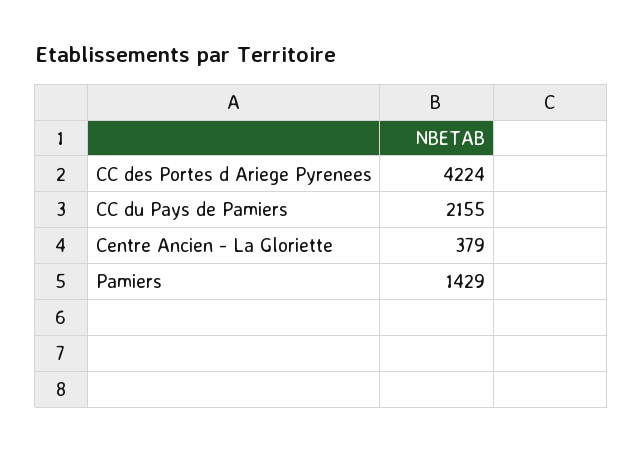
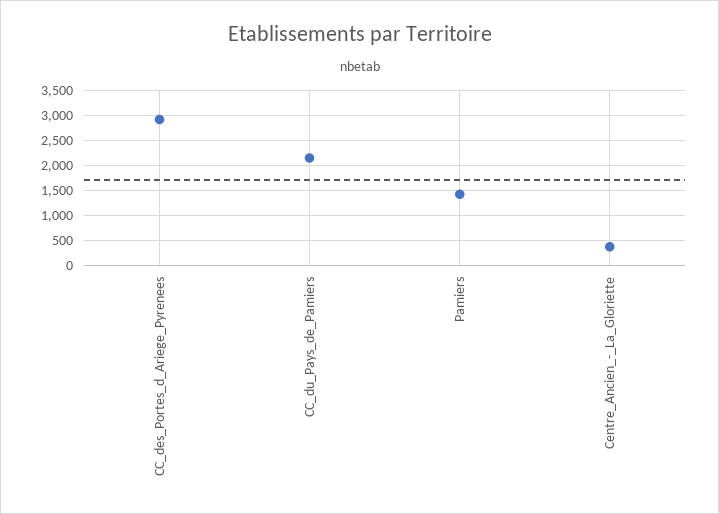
CC des Portes d Ariege Pyrenees: 4224 -> 3000

